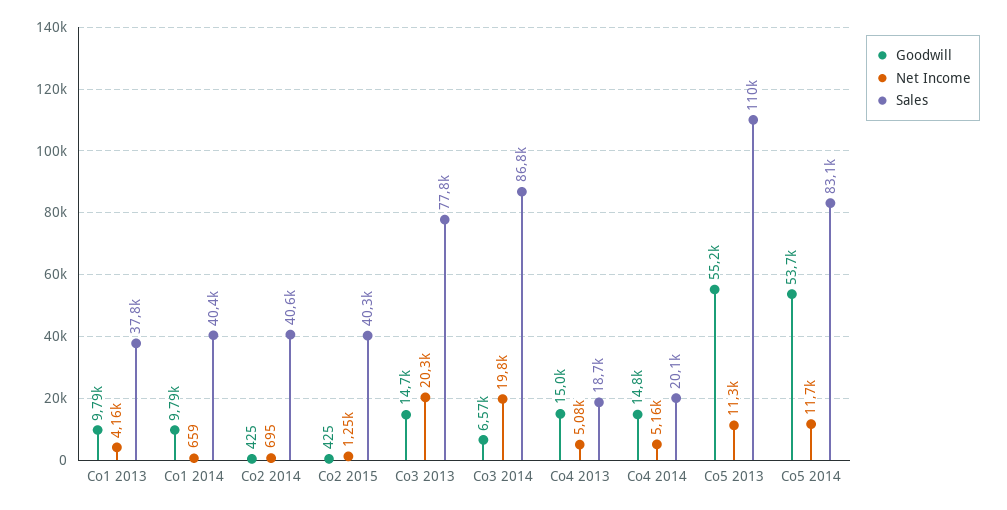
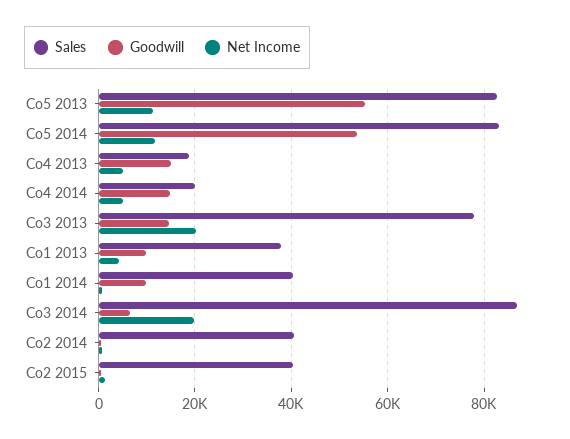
Sales, Co5 2013: 110000 -> 82000

